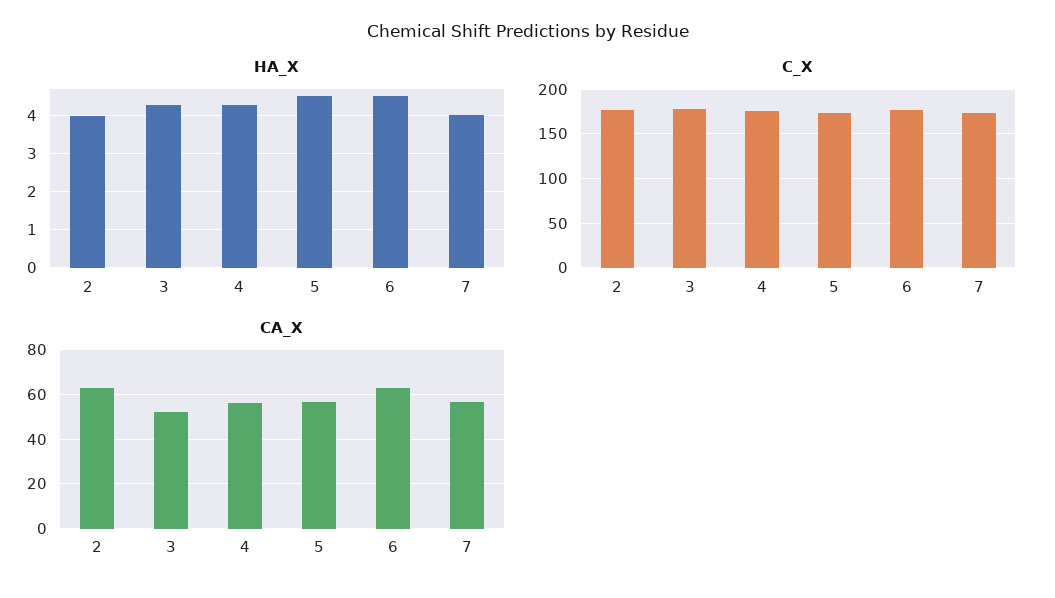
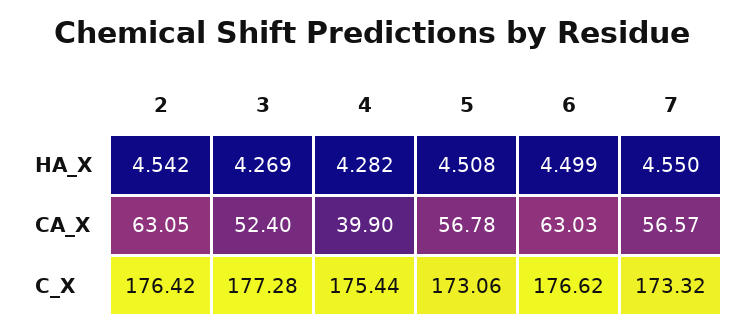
HA_X, 2: 4 -> 4.542
HA_X, 7: 4 -> 4.55
CA_X, 4: 55 -> 39.9

